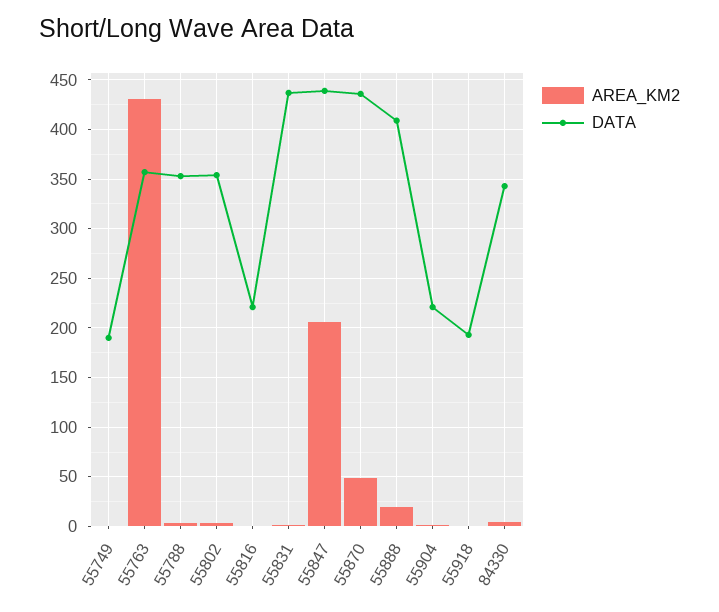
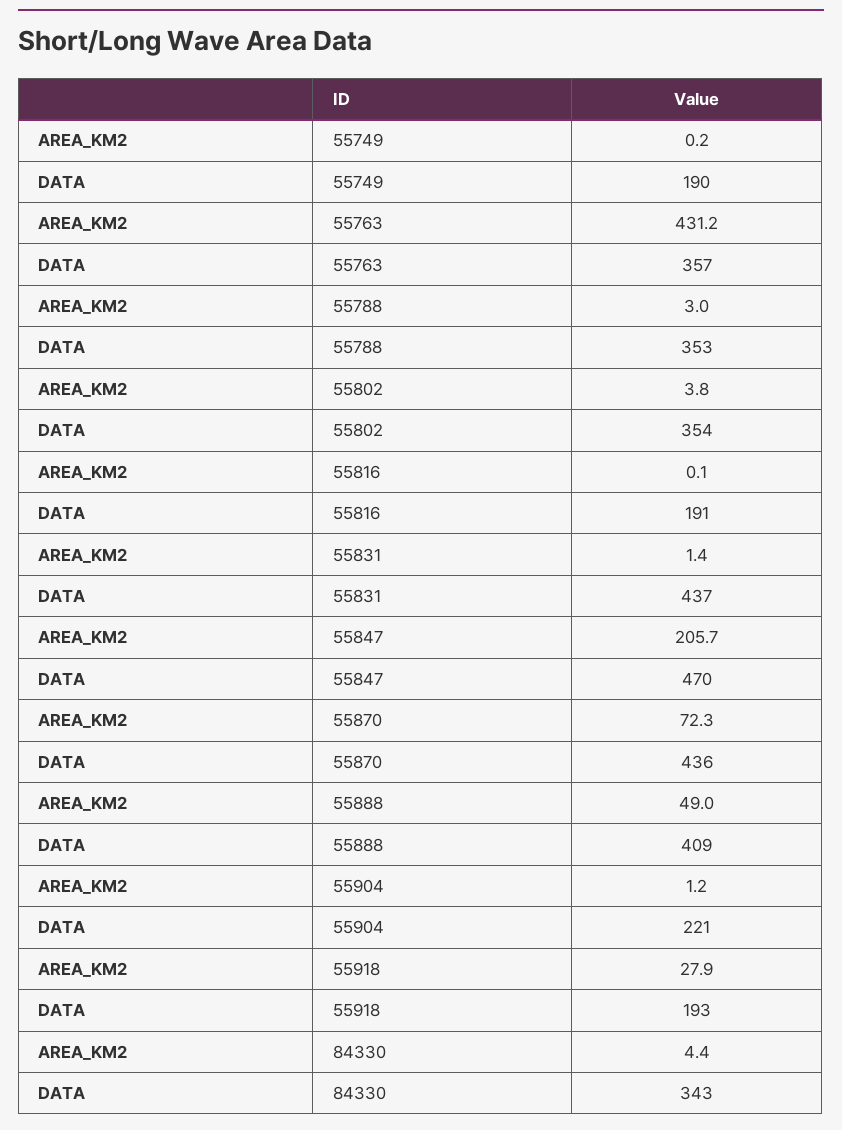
DATA, 55816: 220 -> 191
DATA, 55847: 440 -> 470
AREA_KM2, 55870: 50 -> 72.3
AREA_KM2, 55888: 20 -> 49
AREA_KM2, 55918: 0 -> 27.9

